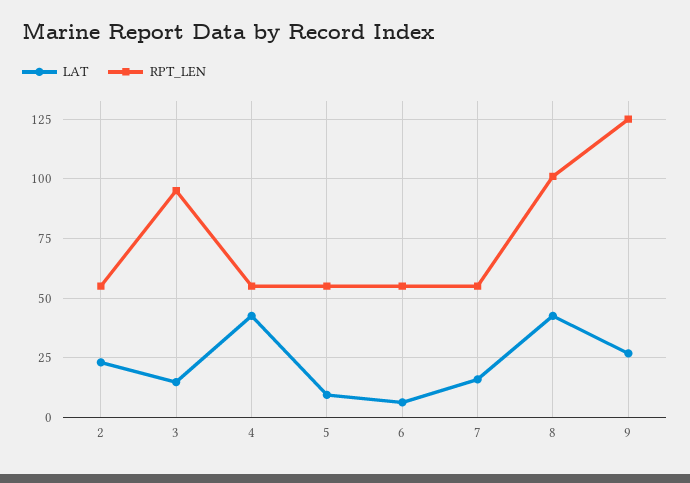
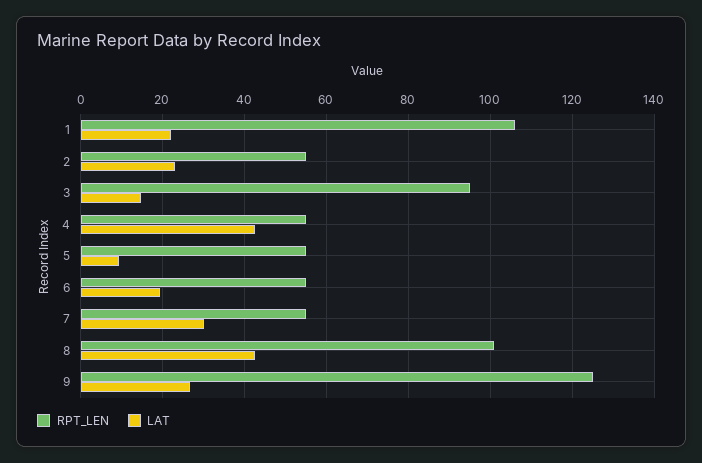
LAT, 6: 5 -> 20
LAT, 7: 15 -> 30
RPT_LEN, 1: none -> 106
LAT, 1: none -> 22

